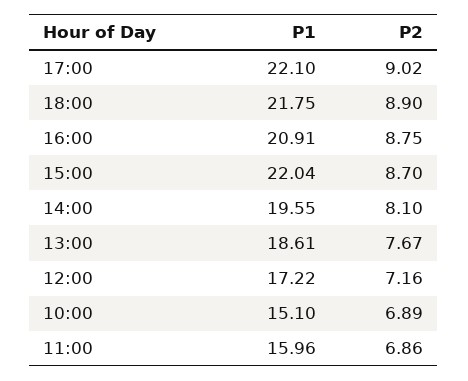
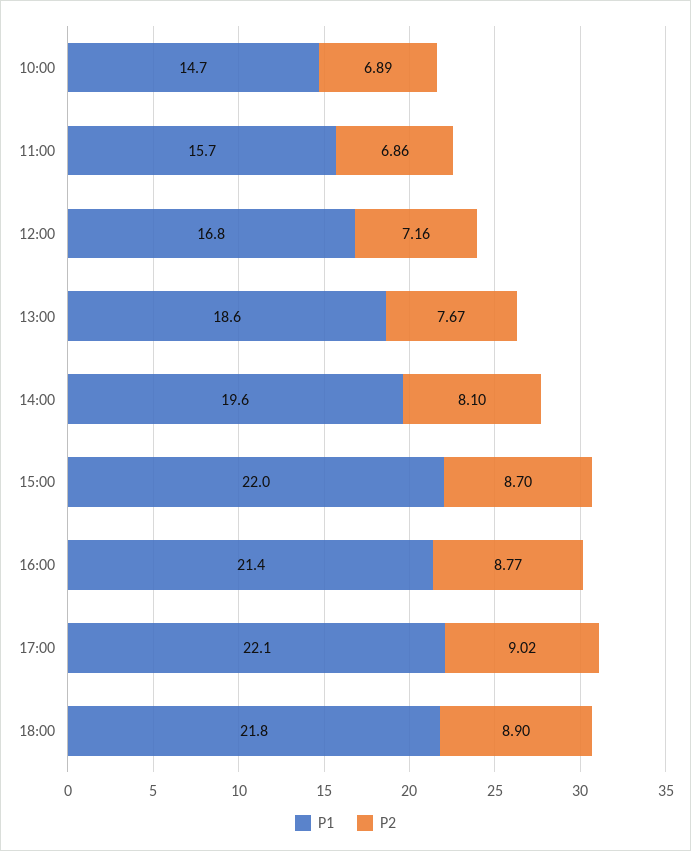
P1, 16:00: 20.91 -> 21.4
P2, 16:00: 8.75 -> 8.77
P1, 12:00: 17.22 -> 16.8
P1, 10:00: 15.1 -> 14.7
P1, 11:00: 15.96 -> 15.7

